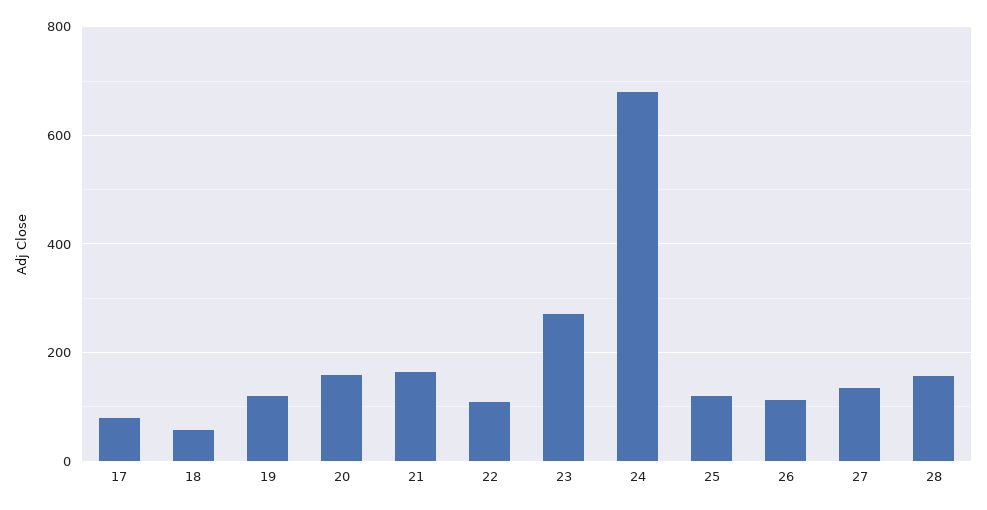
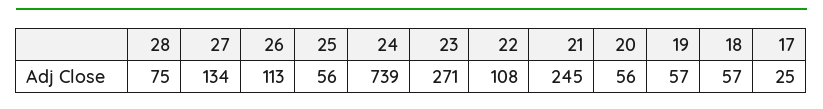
17: 80 -> 25
19: 120 -> 57
20: 160 -> 56
21: 160 -> 245
24: 680 -> 739
25: 120 -> 56
28: 160 -> 75

